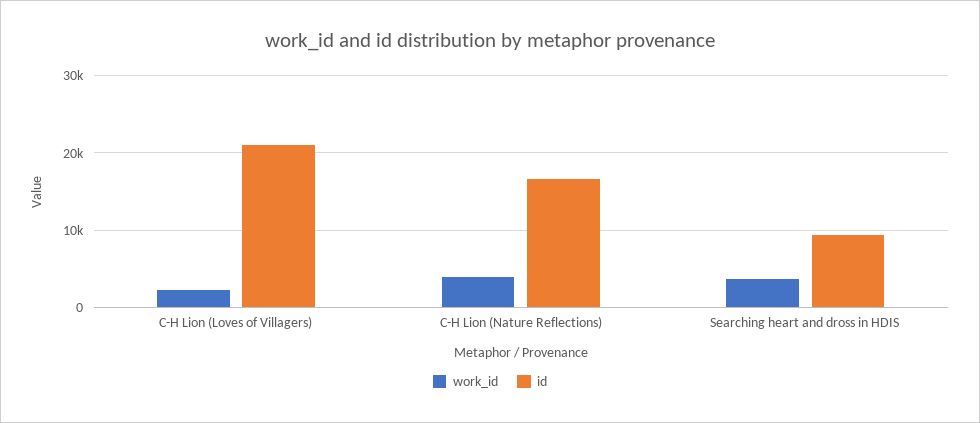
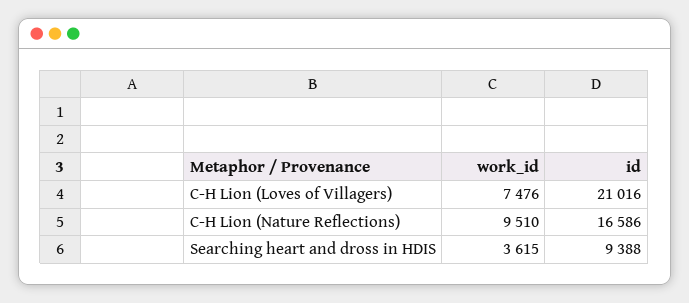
work_id, C-H Lion (Loves of Villagers): 2000 -> 7476
work_id, C-H Lion (Nature Reflections): 4000 -> 9510

